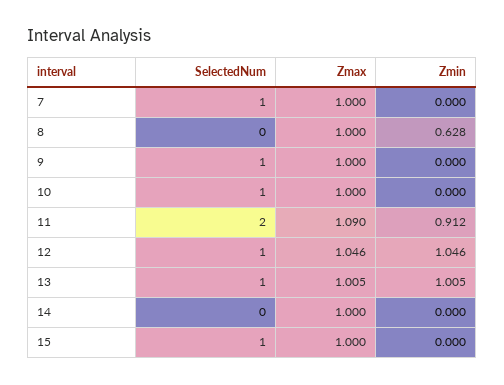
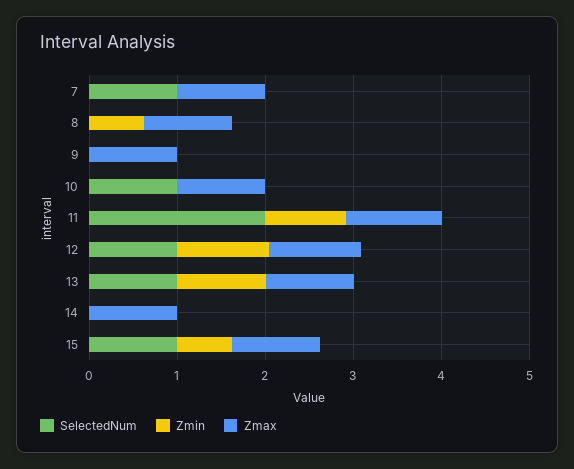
SelectedNum, 9: 1 -> 0
Zmin, 15: 0 -> 0.6

